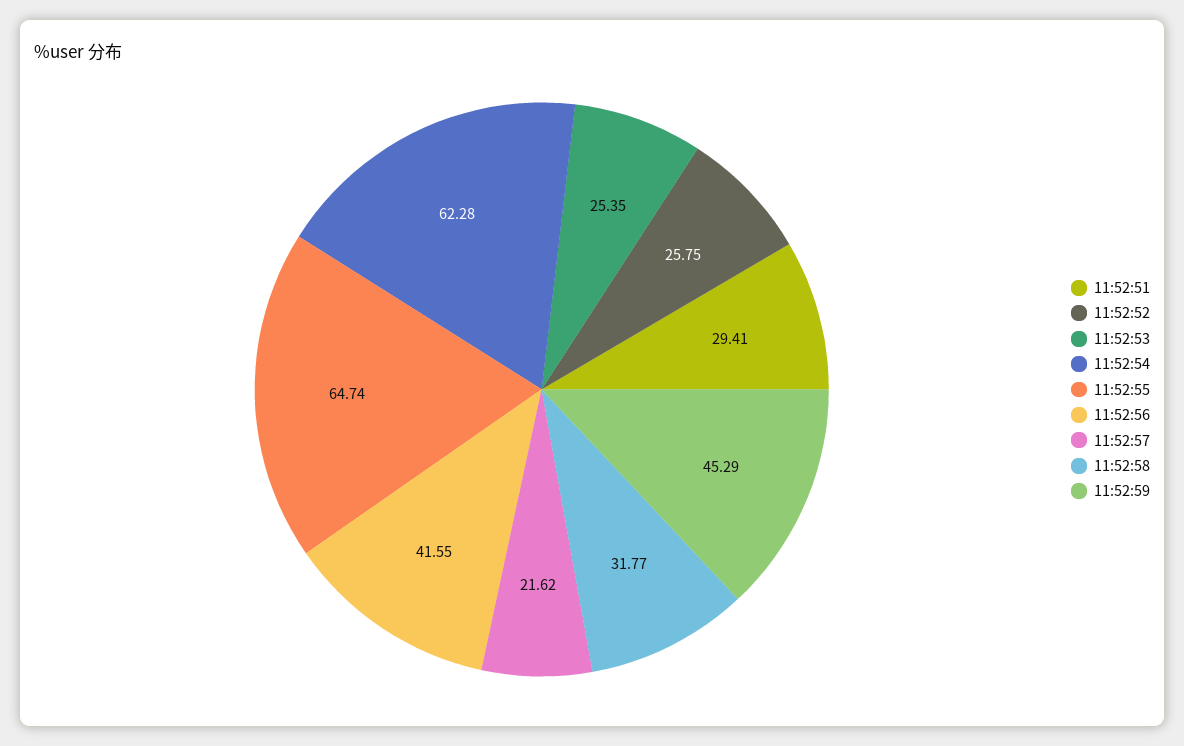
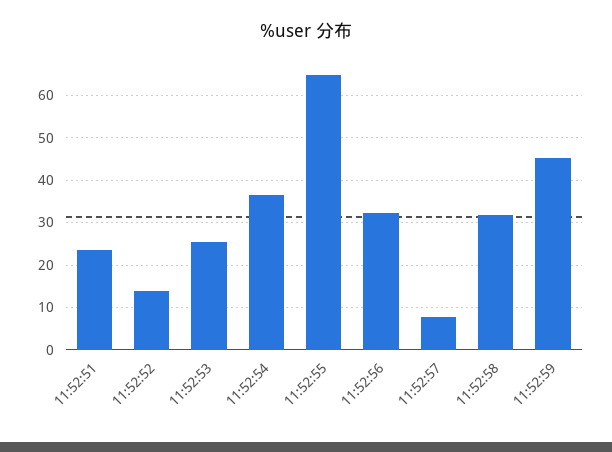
11:52:51: 29.41 -> 24
11:52:52: 25.75 -> 14
11:52:54: 62.28 -> 36
11:52:56: 41.55 -> 32
11:52:57: 21.62 -> 8

